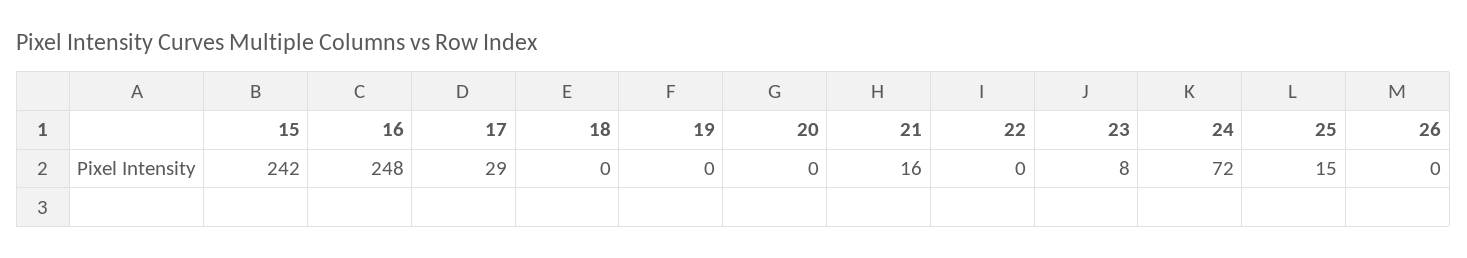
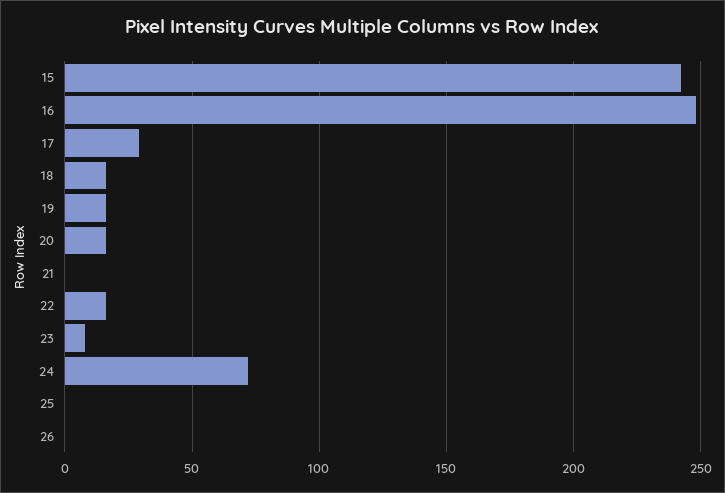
18: 0 -> 15
19: 0 -> 15
20: 0 -> 15
21: 16 -> 0
22: 0 -> 15
25: 15 -> 0

